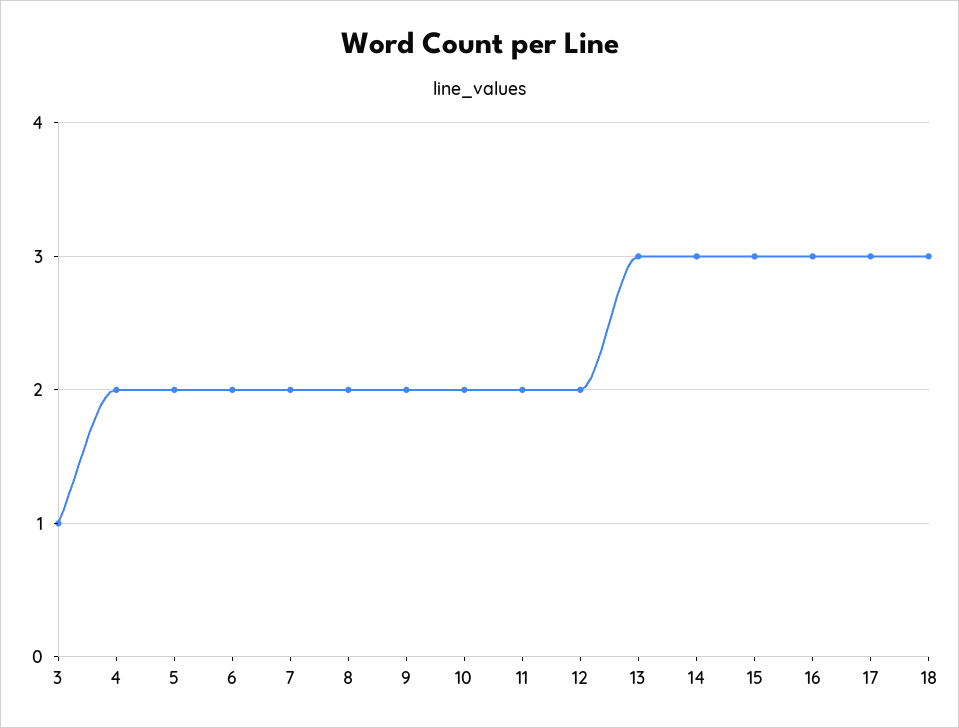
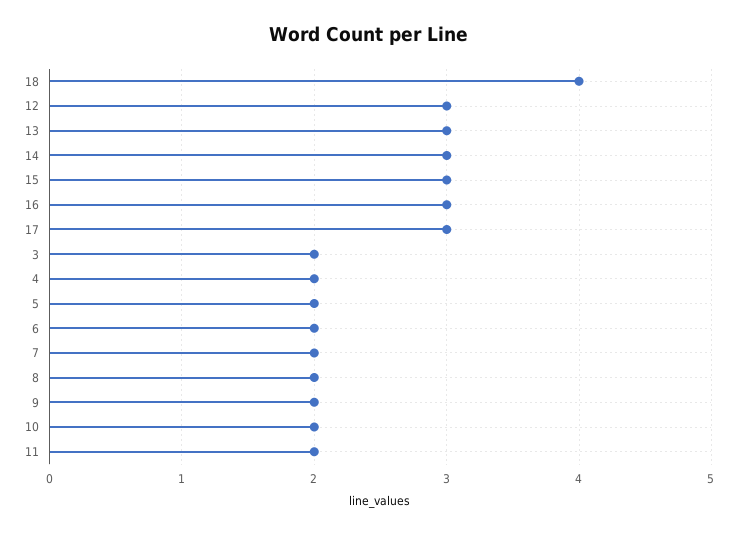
3: 1 -> 2
12: 2 -> 3
18: 3 -> 4

